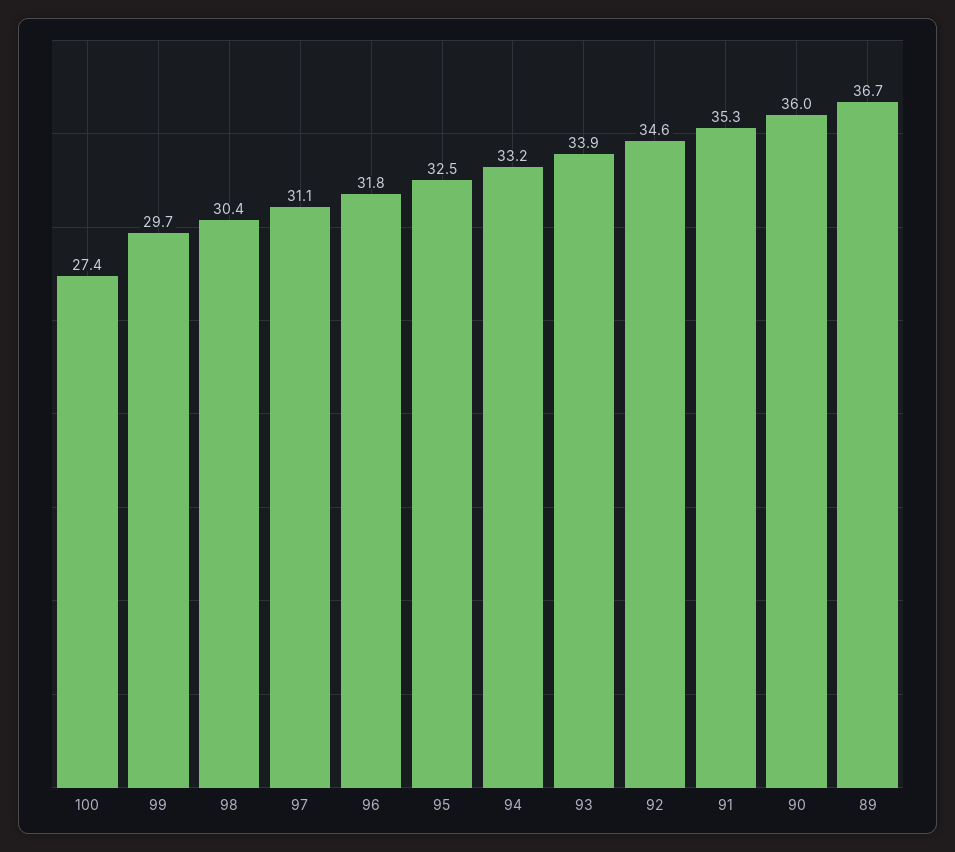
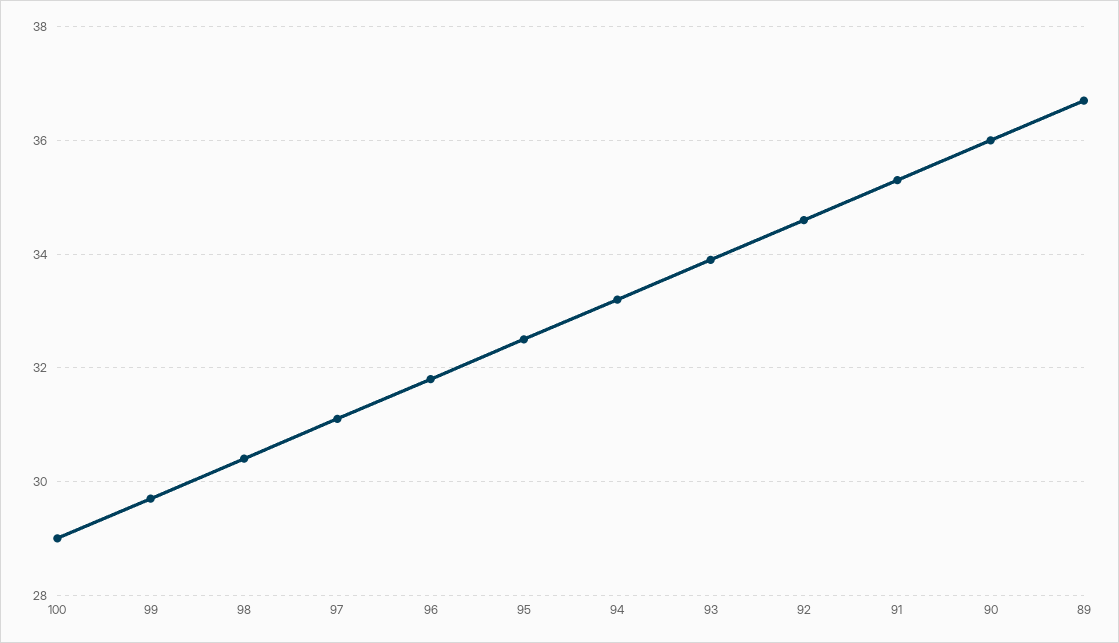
100: 27.4 -> 29

